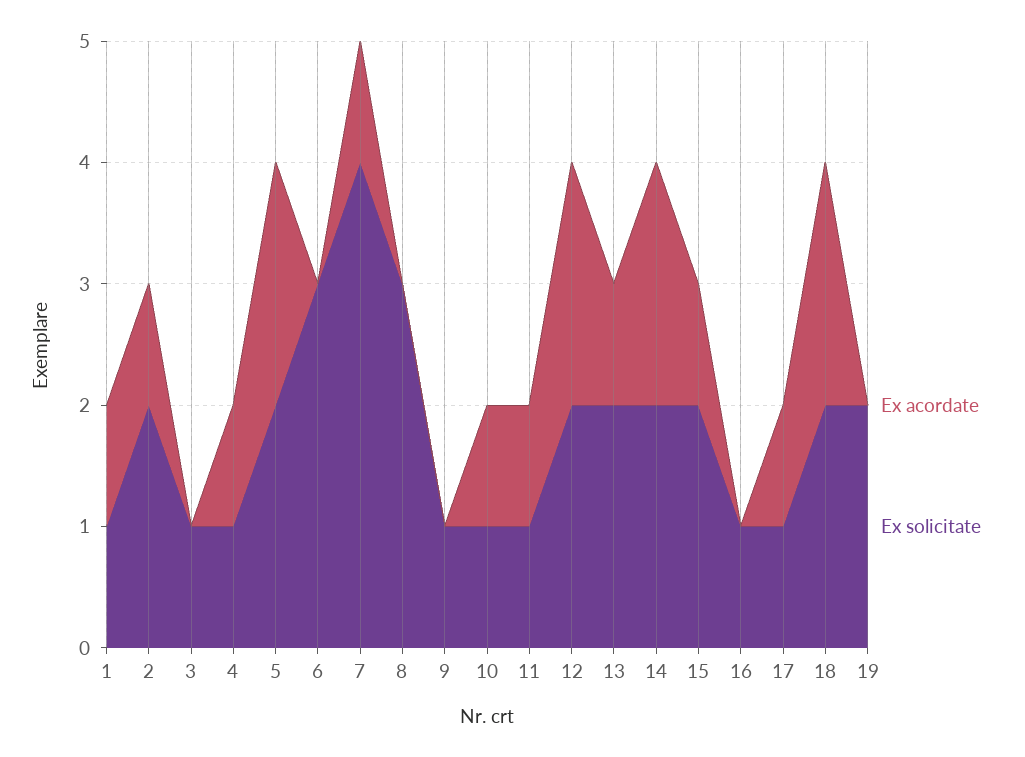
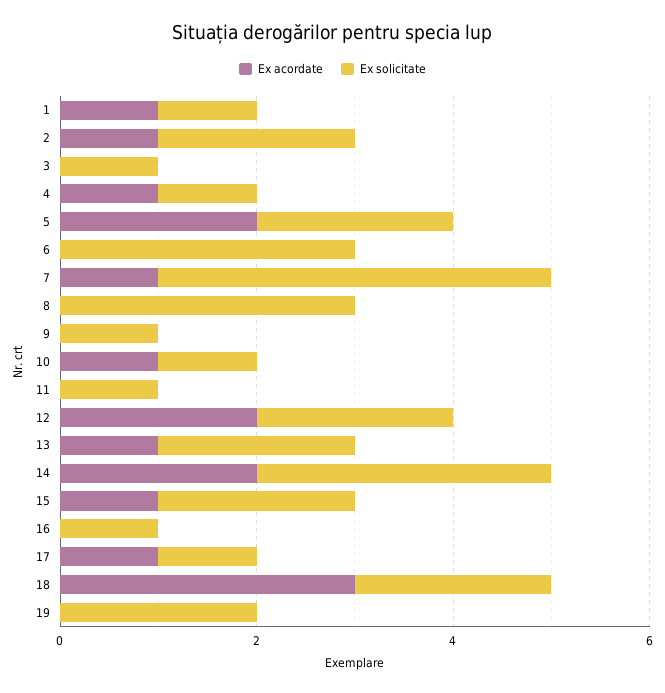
Ex acordate, 11: 1 -> 0
Ex solicitate, 14: 2 -> 3
Ex acordate, 18: 2 -> 3

